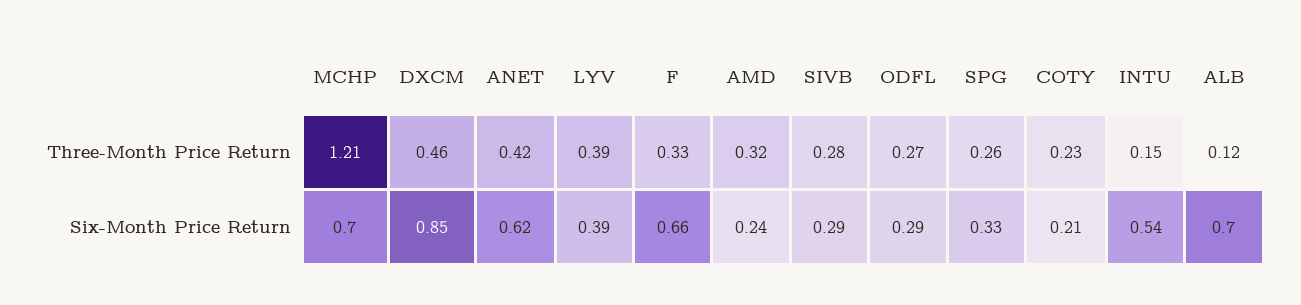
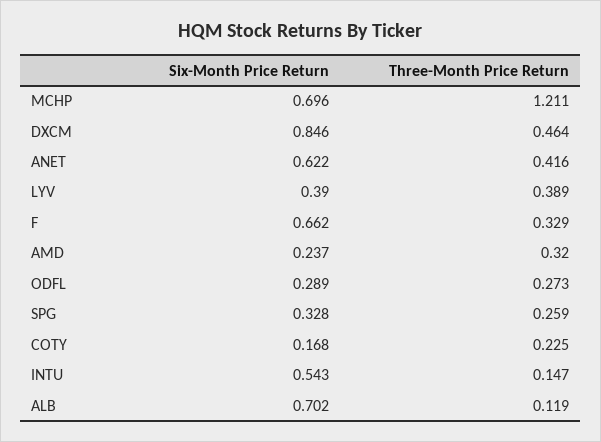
SIVB, Three-Month Price Return: 0.28 -> none
SIVB, Six-Month Price Return: 0.29 -> none
COTY, Six-Month Price Return: 0.21 -> 0.168

